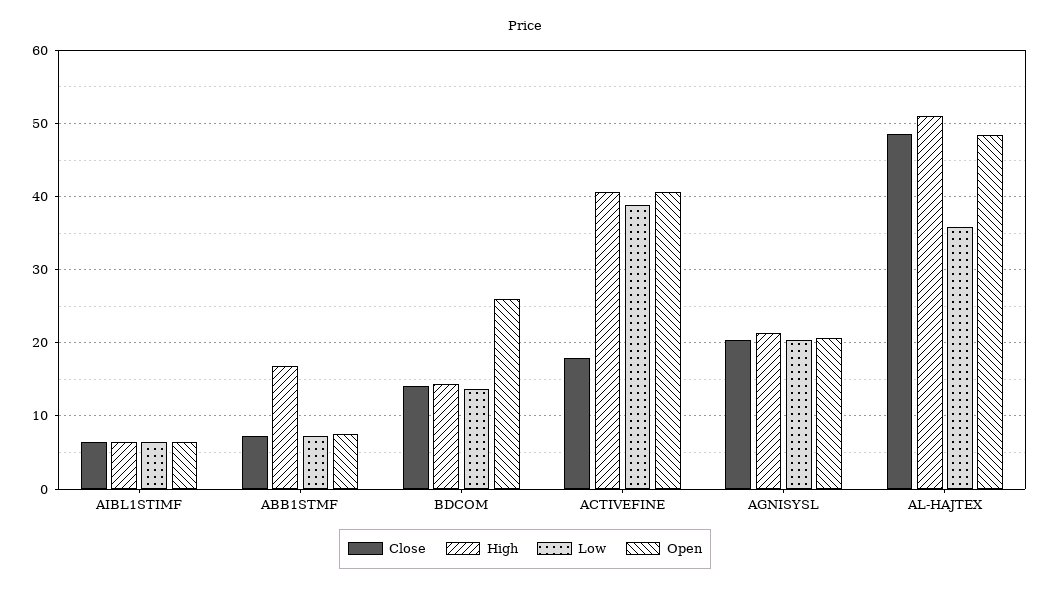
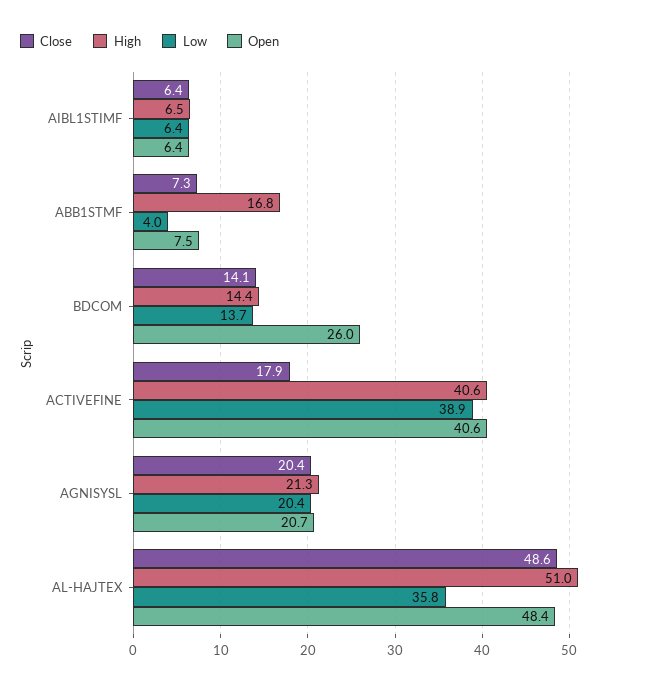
Low, ABB1STMF: 7 -> 4

